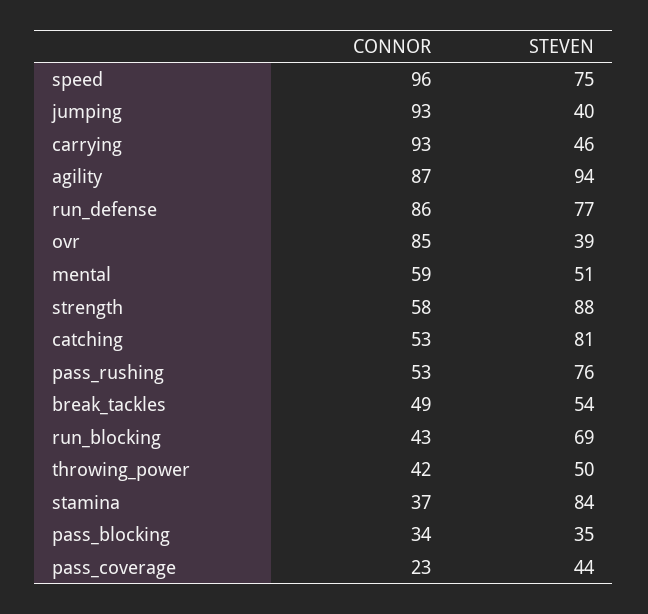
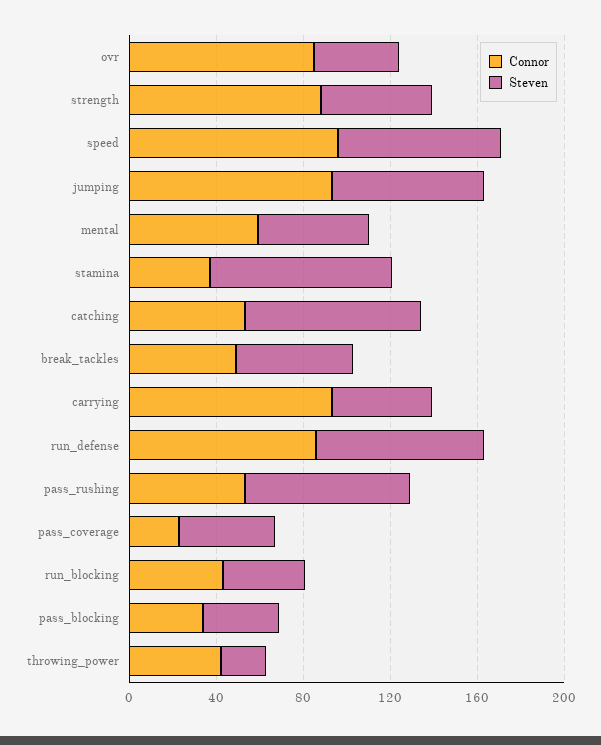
STEVEN, jumping: 40 -> 70
CONNOR, agility: 87 -> none
STEVEN, agility: 94 -> none
CONNOR, strength: 58 -> 90
STEVEN, strength: 88 -> 50
STEVEN, run_blocking: 69 -> 40
STEVEN, throwing_power: 50 -> 20

